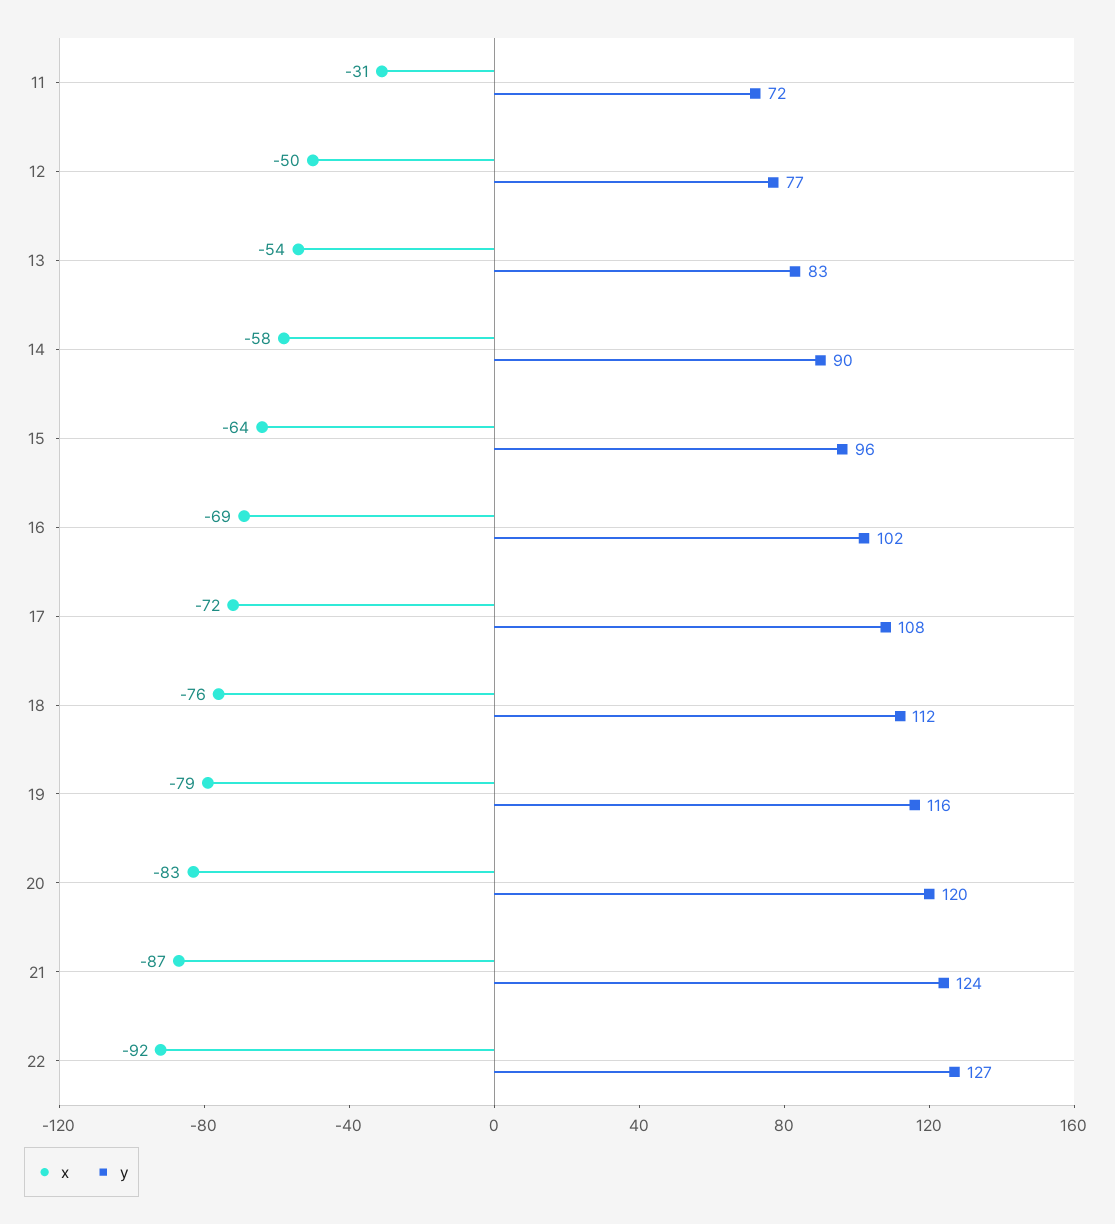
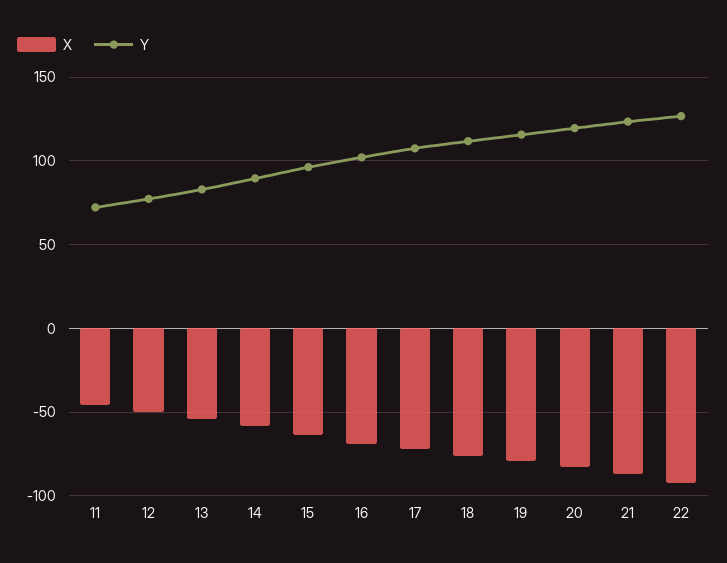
x, 11: -31 -> -45

